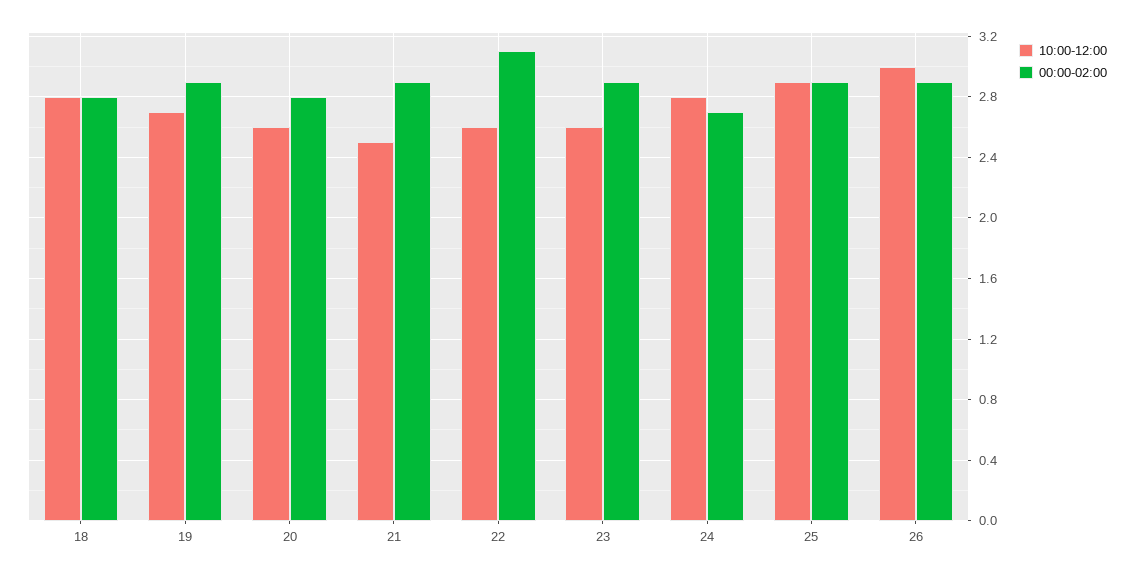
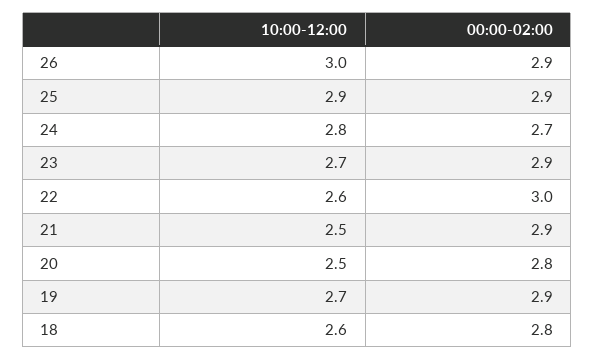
10:00-12:00, 18: 2.8 -> 2.6
10:00-12:00, 20: 2.6 -> 2.5
00:00-02:00, 22: 3.1 -> 3
10:00-12:00, 23: 2.6 -> 2.7

